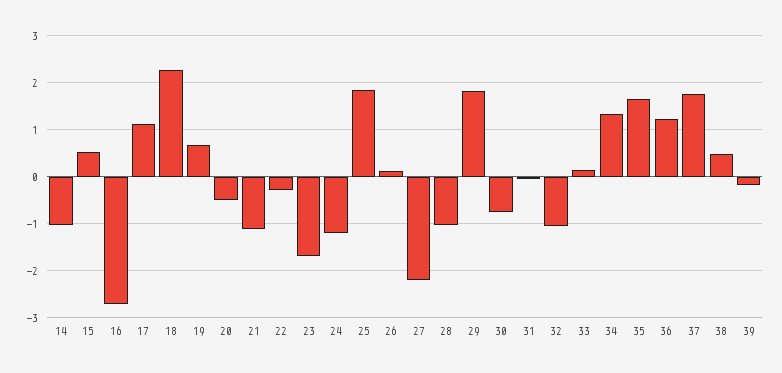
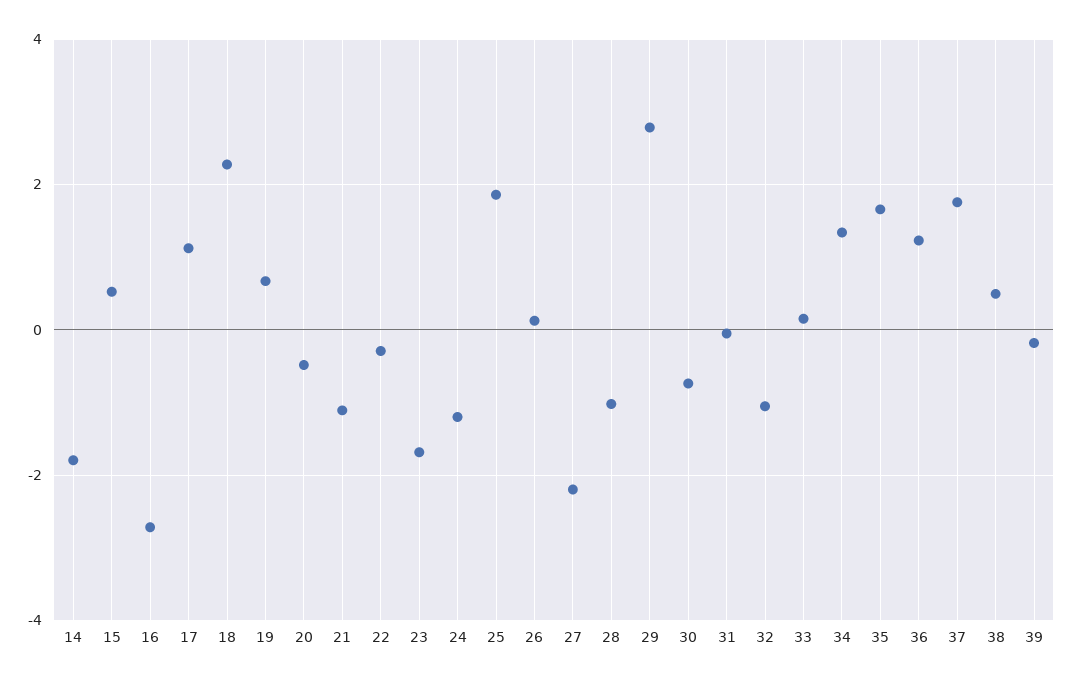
14: -1 -> -1.8
29: 1.8 -> 2.8

